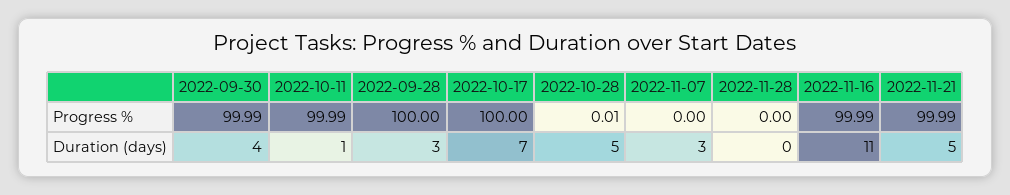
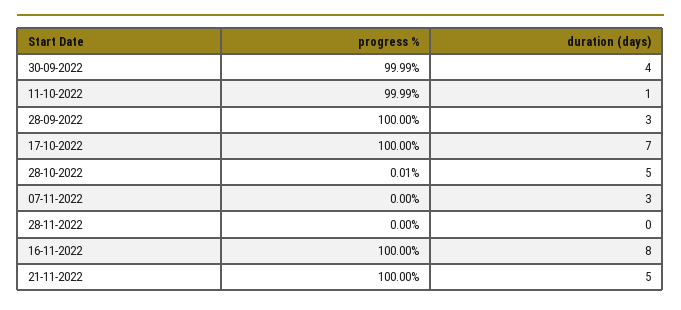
2022-11-16, Progress %: 99.99 -> 100
2022-11-21, Progress %: 99.99 -> 100
2022-11-16, Duration (days): 11 -> 8

